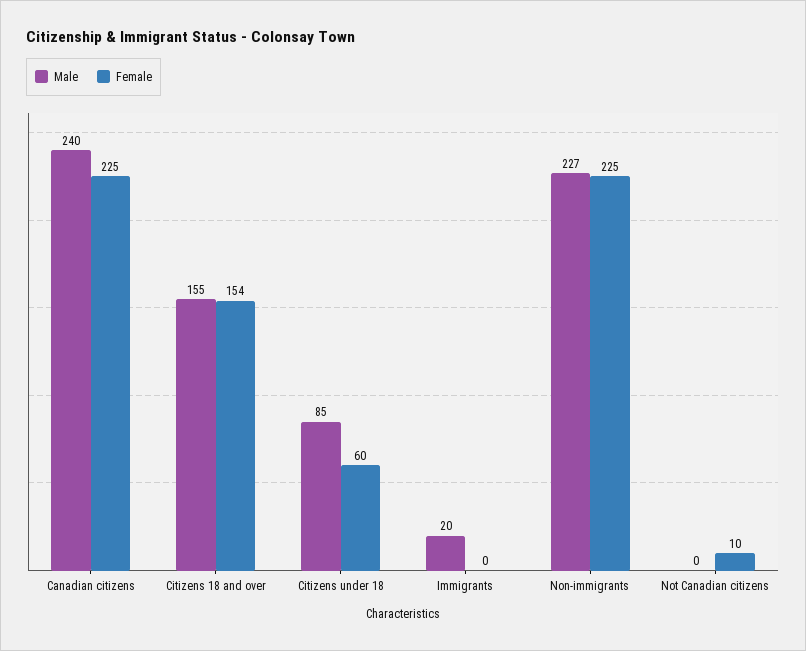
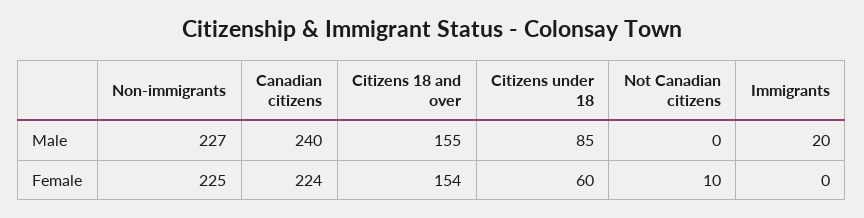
Female, Canadian citizens: 225 -> 224

